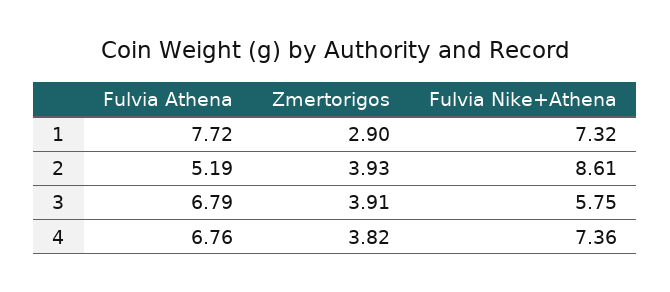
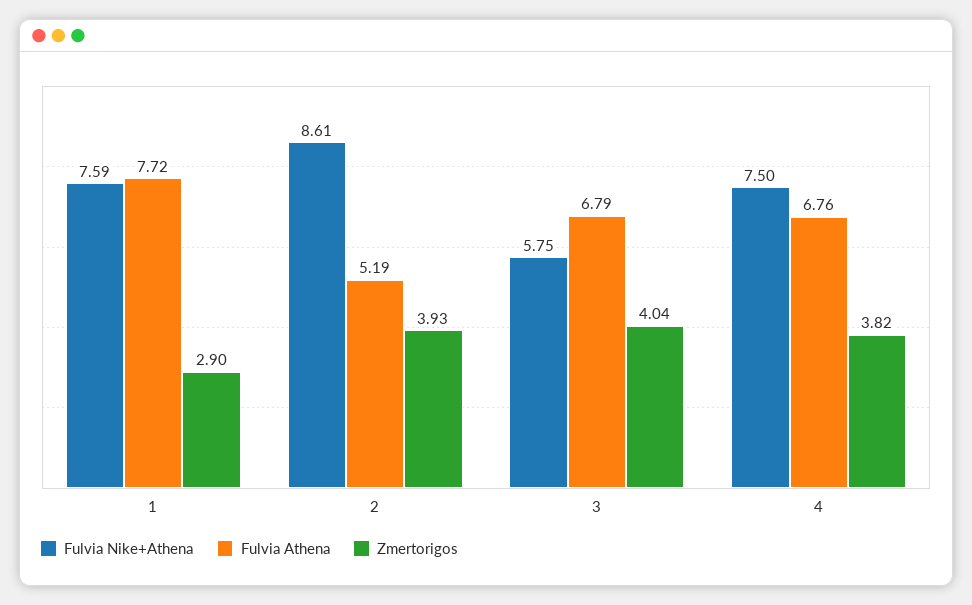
Fulvia Nike+Athena, 1: 7.32 -> 7.59
Zmertorigos, 3: 3.91 -> 4.04
Fulvia Nike+Athena, 4: 7.36 -> 7.5

